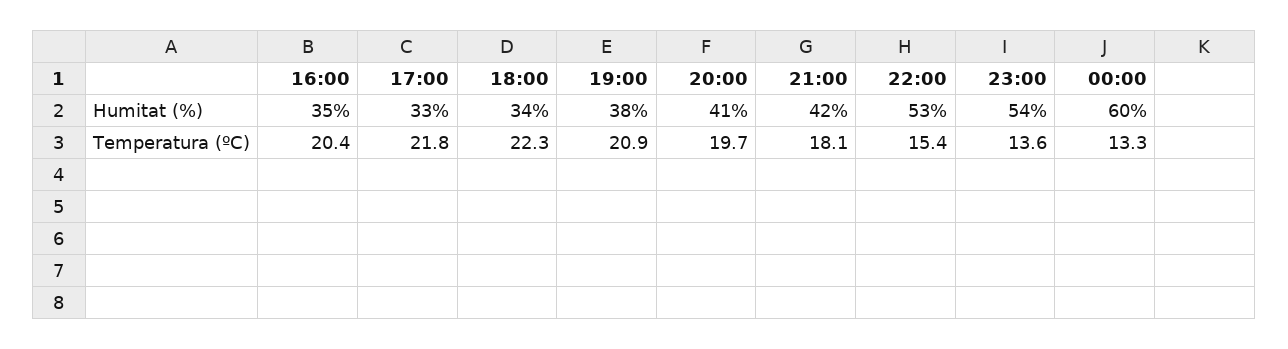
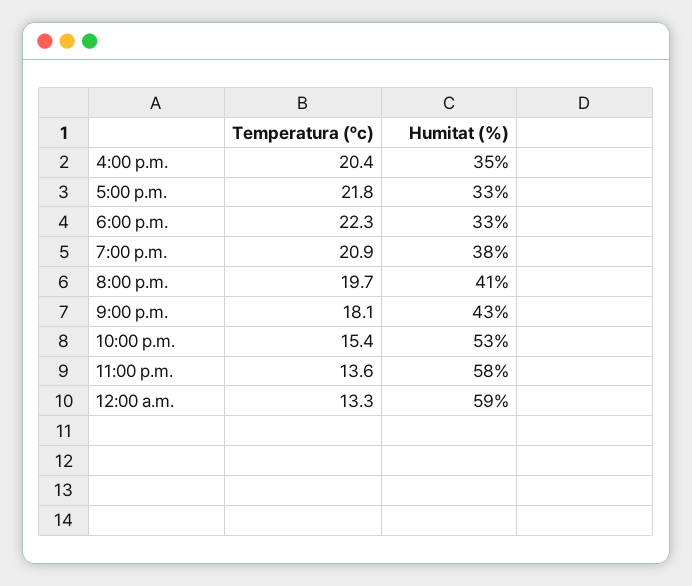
18:00, Humitat (%): 34 -> 33
21:00, Humitat (%): 42 -> 43
23:00, Humitat (%): 54 -> 58
00:00, Humitat (%): 60 -> 59

